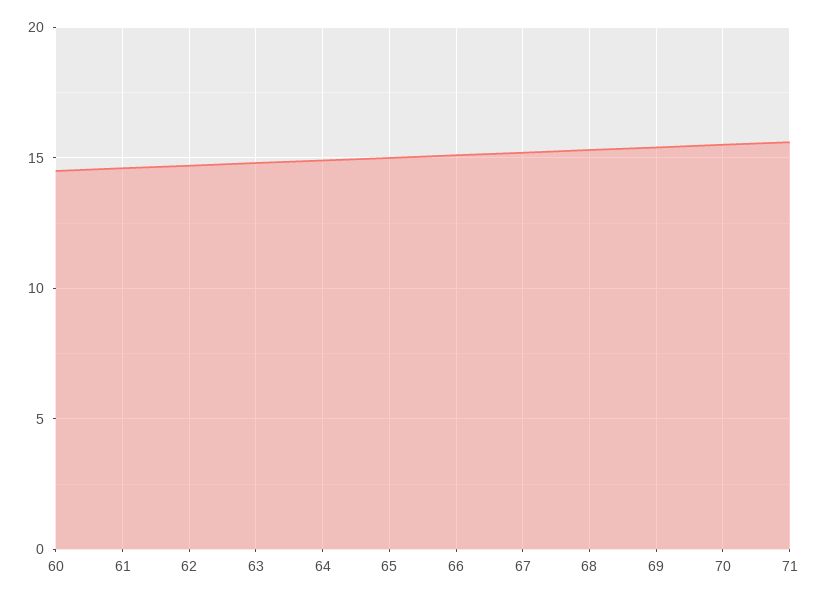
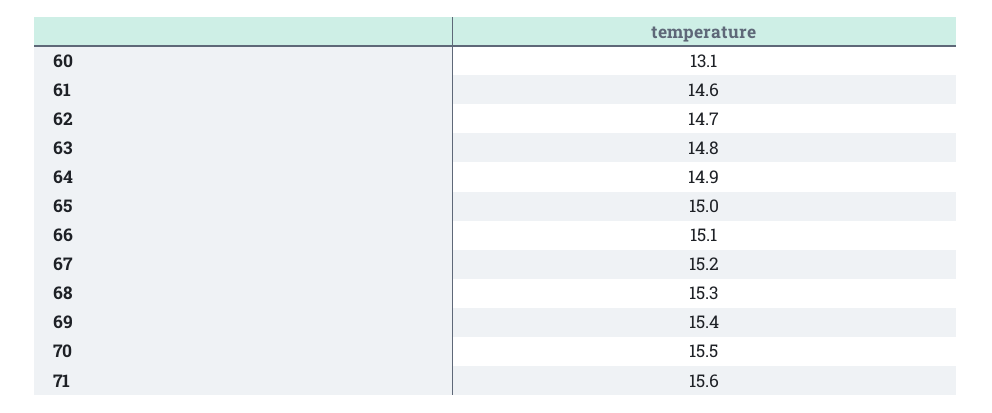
60: 14.5 -> 13.1

